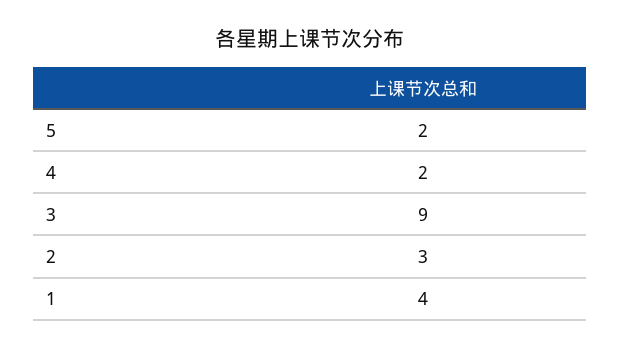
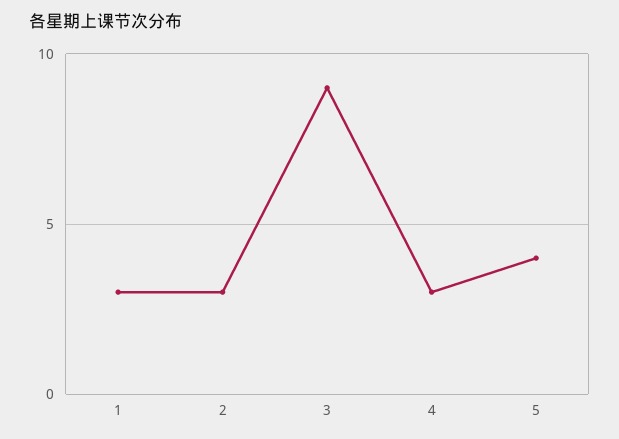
5: 2 -> 4
4: 2 -> 3
1: 4 -> 3

